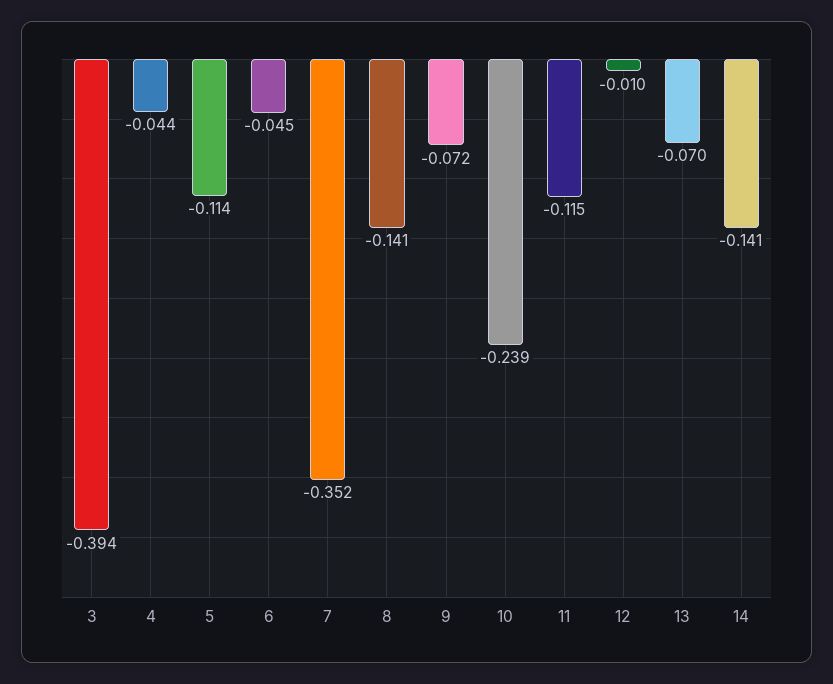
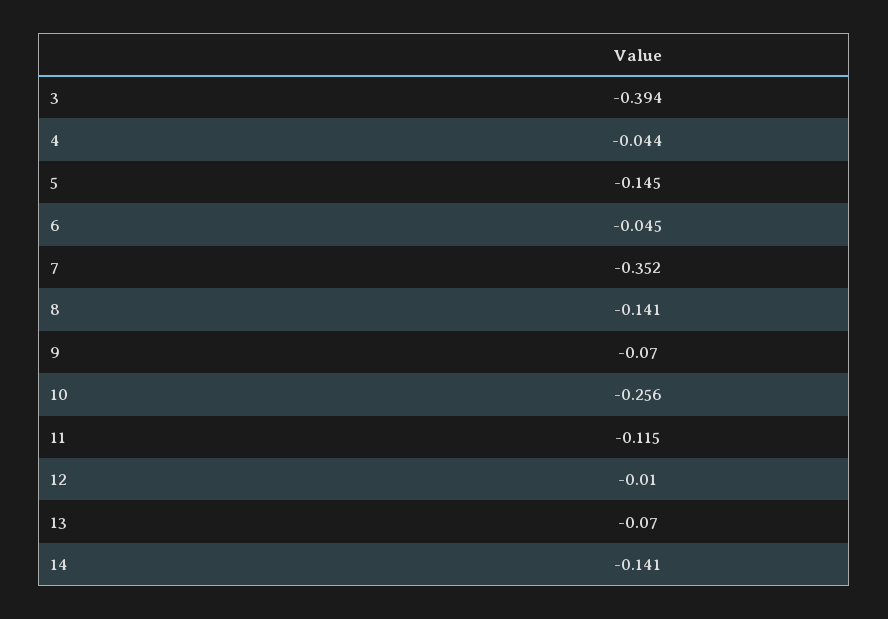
5: -0.114 -> -0.145
9: -0.072 -> -0.07
10: -0.239 -> -0.256

